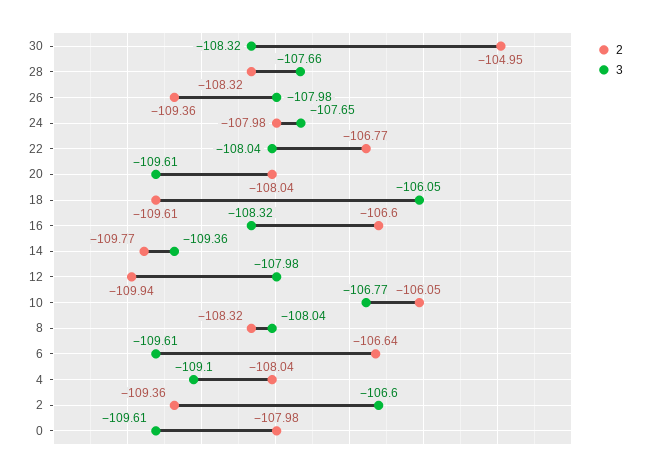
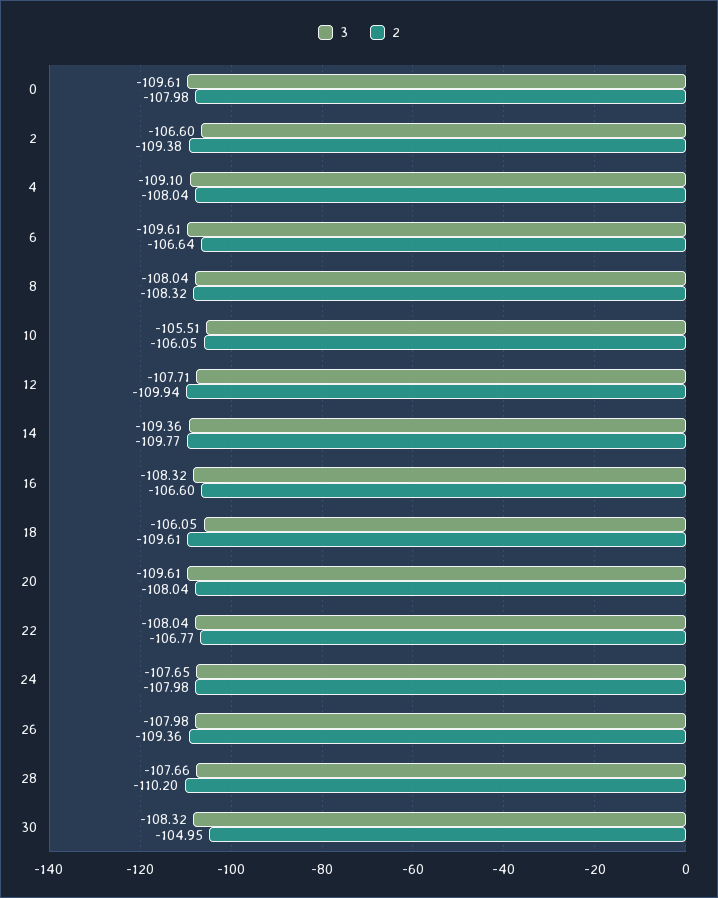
2, 28: -108.32 -> -110.2
3, 12: -107.98 -> -107.71
3, 10: -106.77 -> -105.51
2, 2: -109.36 -> -109.38

